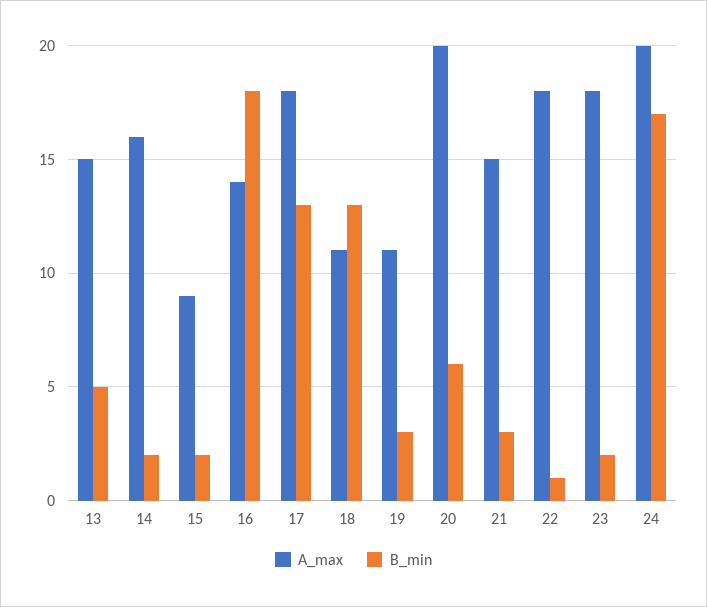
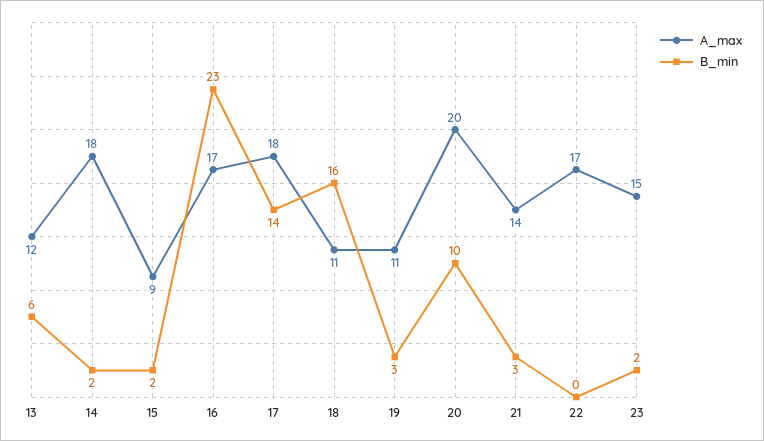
A_max, 13: 15 -> 12
B_min, 13: 5 -> 6
A_max, 14: 16 -> 18
A_max, 16: 14 -> 17
B_min, 16: 18 -> 23
B_min, 17: 13 -> 14
B_min, 18: 13 -> 16
B_min, 20: 6 -> 10
A_max, 21: 15 -> 14
A_max, 22: 18 -> 17
B_min, 22: 1 -> 0
A_max, 23: 18 -> 15
A_max, 24: 20 -> none
B_min, 24: 17 -> none

